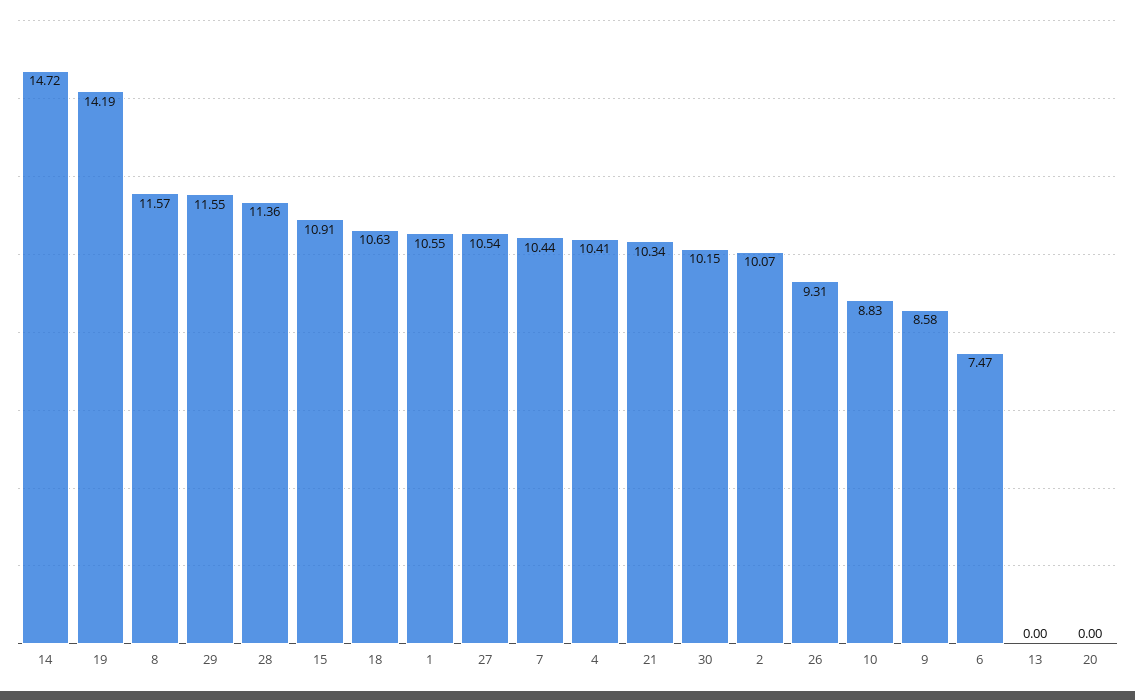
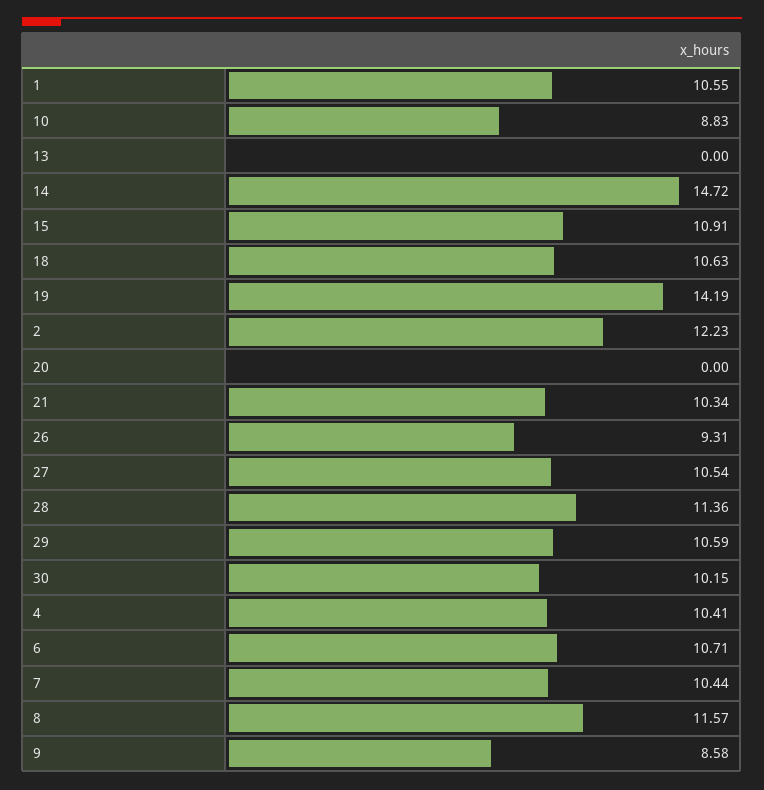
29: 11.55 -> 10.59
2: 10.07 -> 12.23
6: 7.47 -> 10.71

